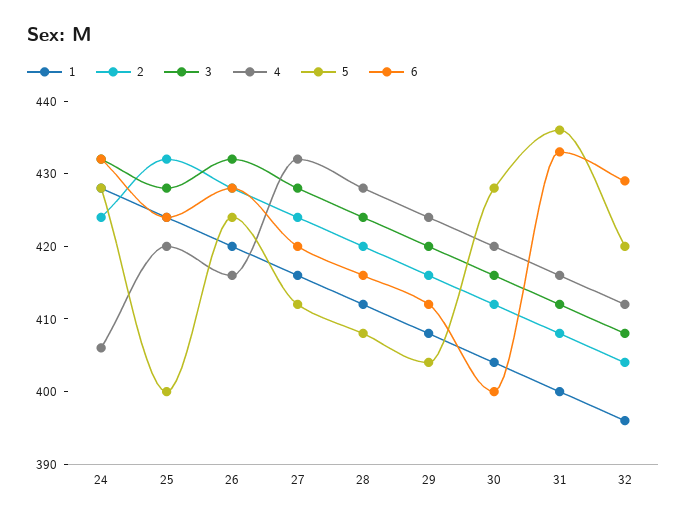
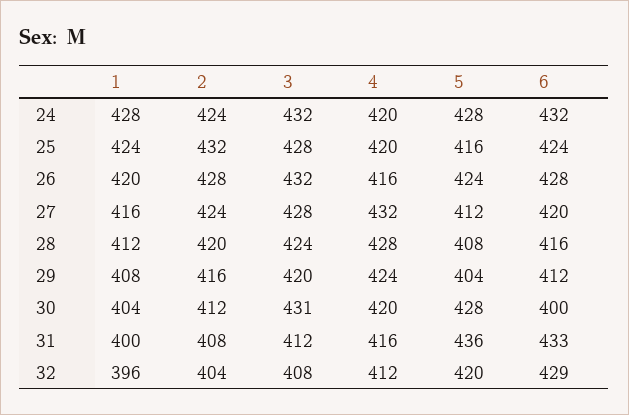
4, 24: 405 -> 420
5, 25: 400 -> 416
3, 30: 415 -> 431

